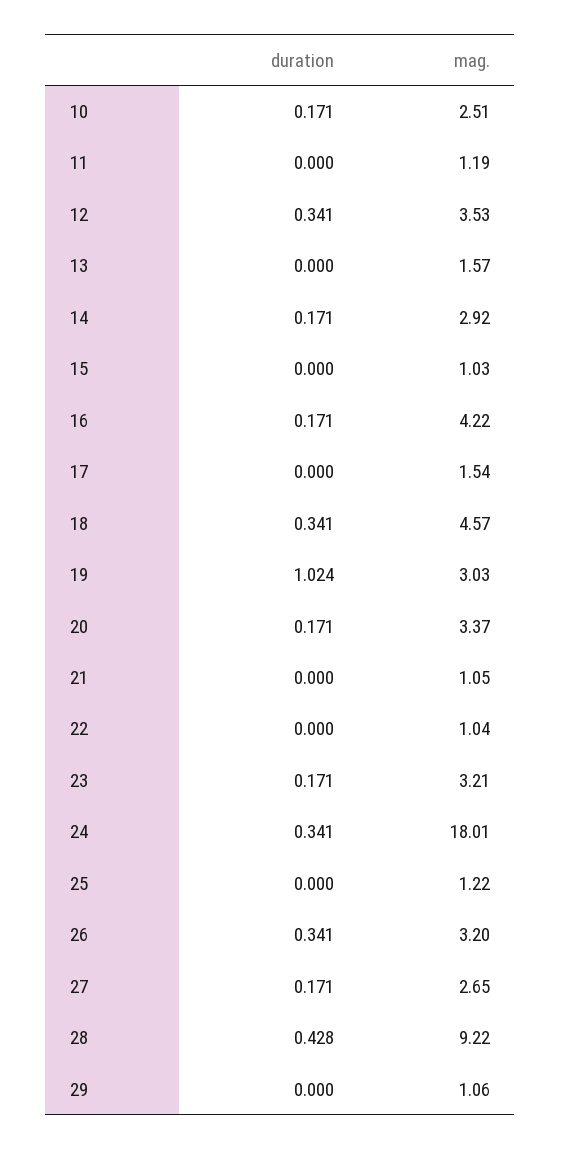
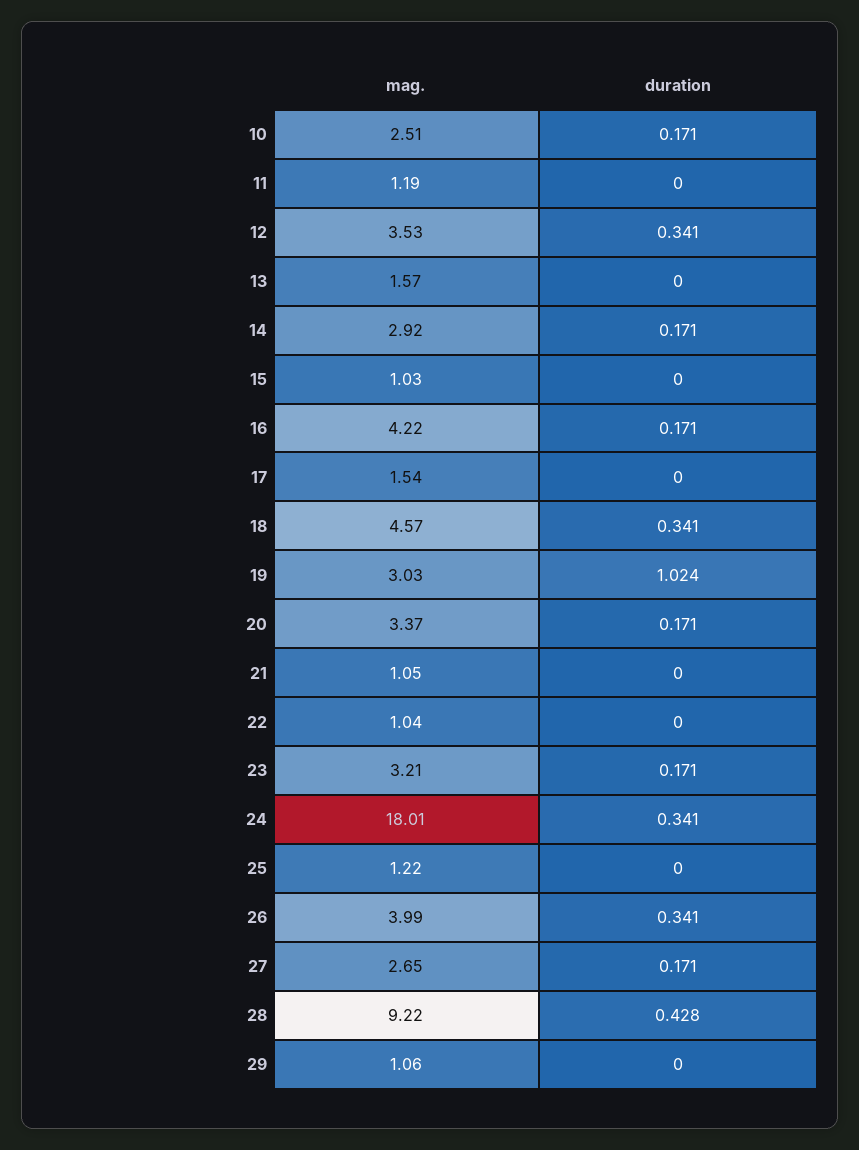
mag., 26: 3.2 -> 3.99

